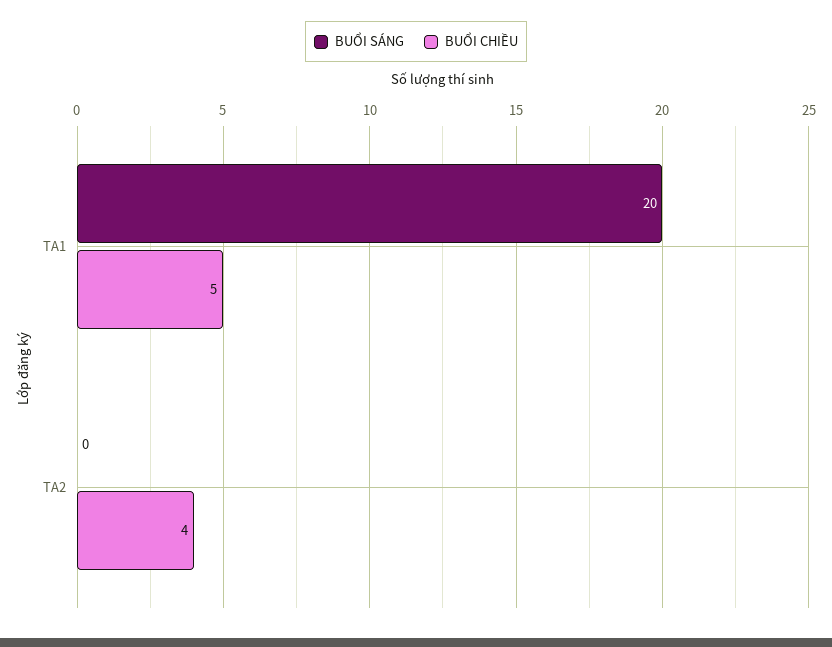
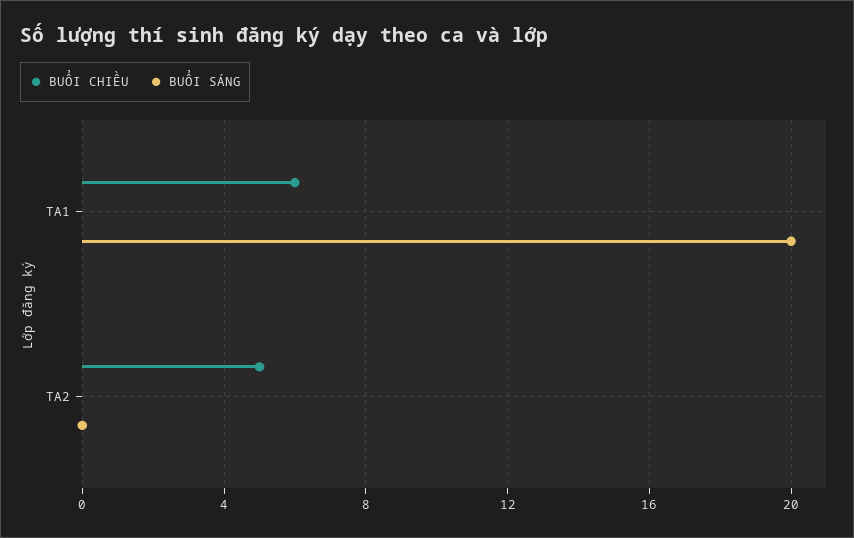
BUỔI CHIỀU, TA1: 5 -> 6
BUỔI CHIỀU, TA2: 4 -> 5

